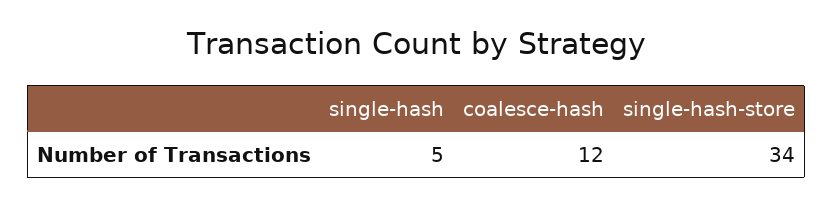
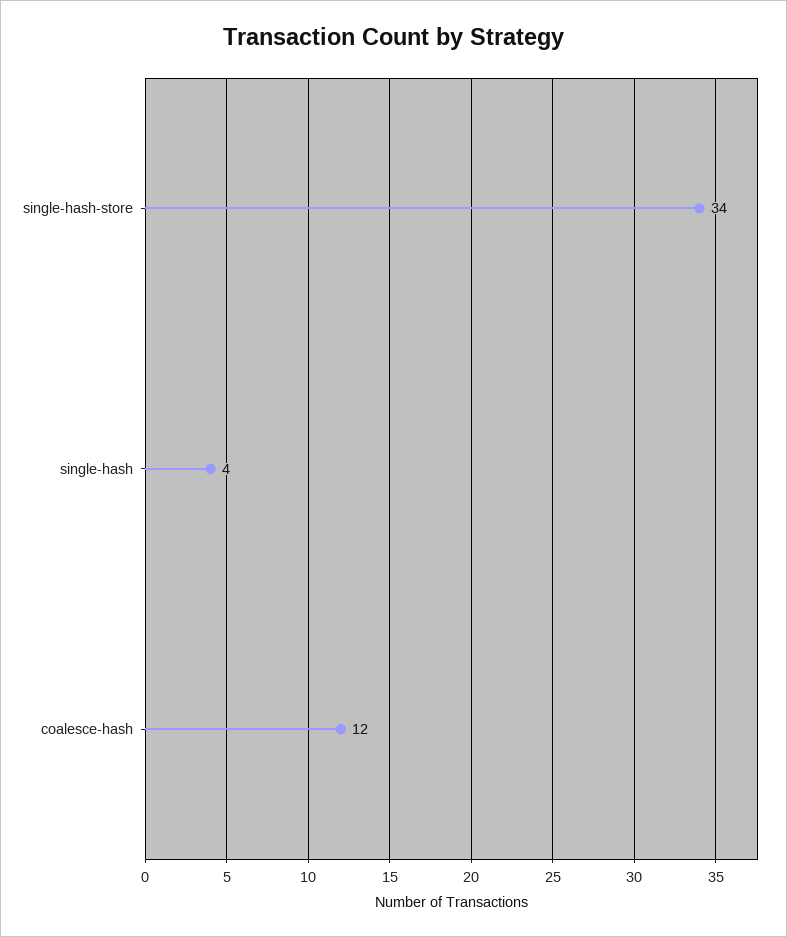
single-hash: 5 -> 4

